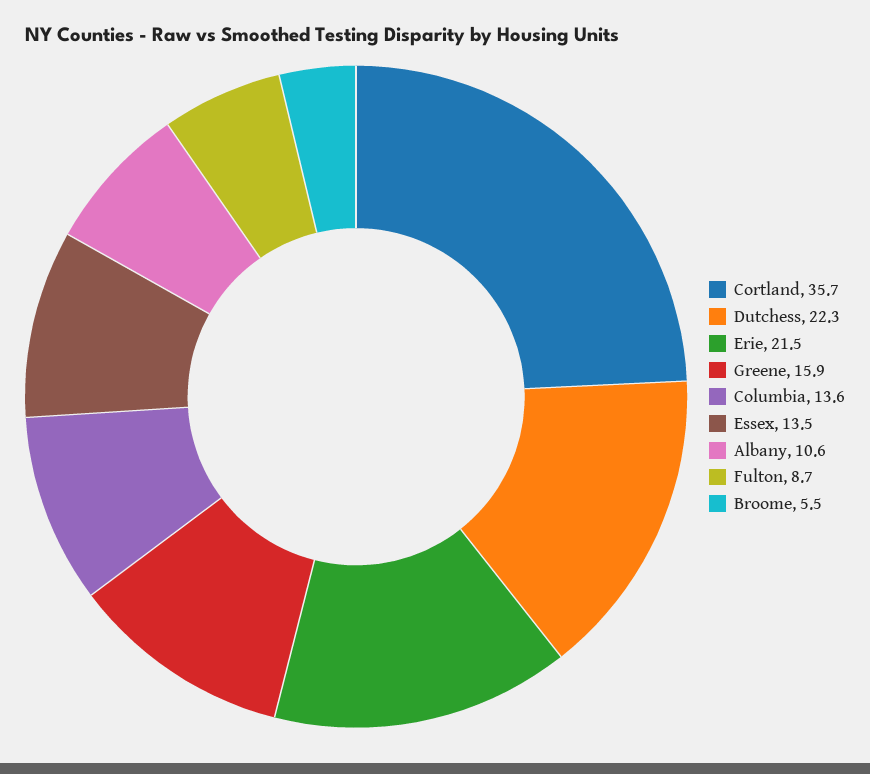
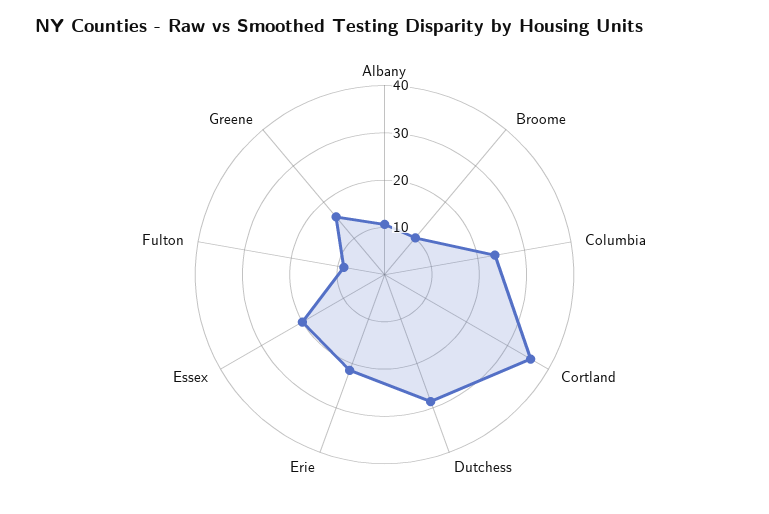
Dutchess: 22.3 -> 28
Columbia: 13.6 -> 24
Essex: 13.5 -> 20
Broome: 5.5 -> 10

